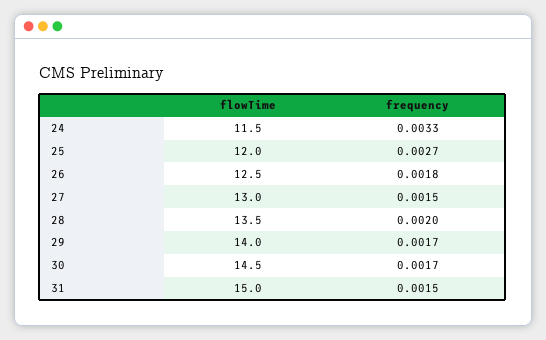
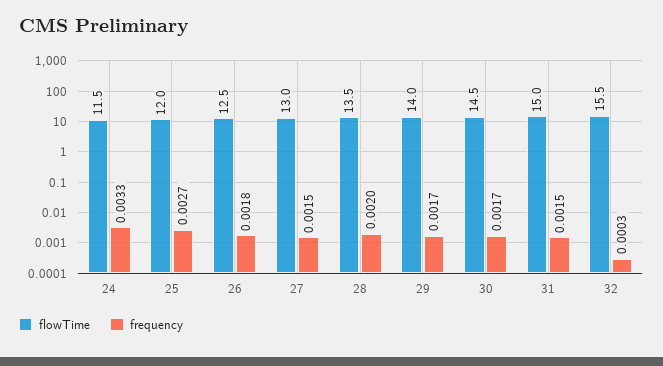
flowTime, 32: none -> 15.5
frequency, 32: none -> 0.0003

